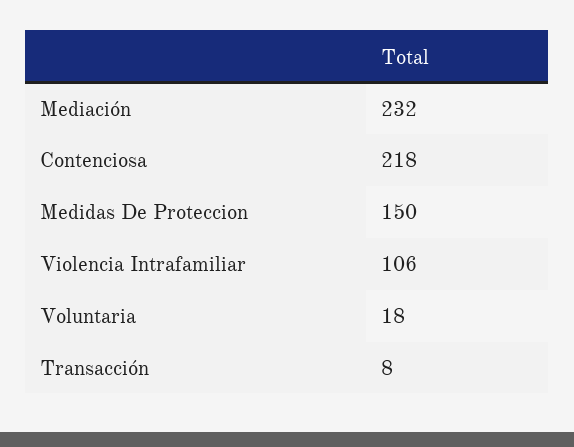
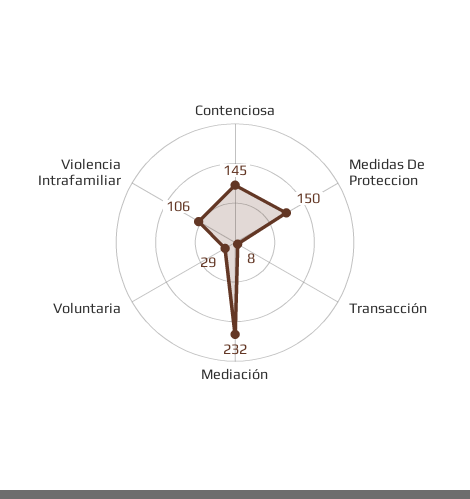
Contenciosa: 218 -> 145
Voluntaria: 18 -> 29

